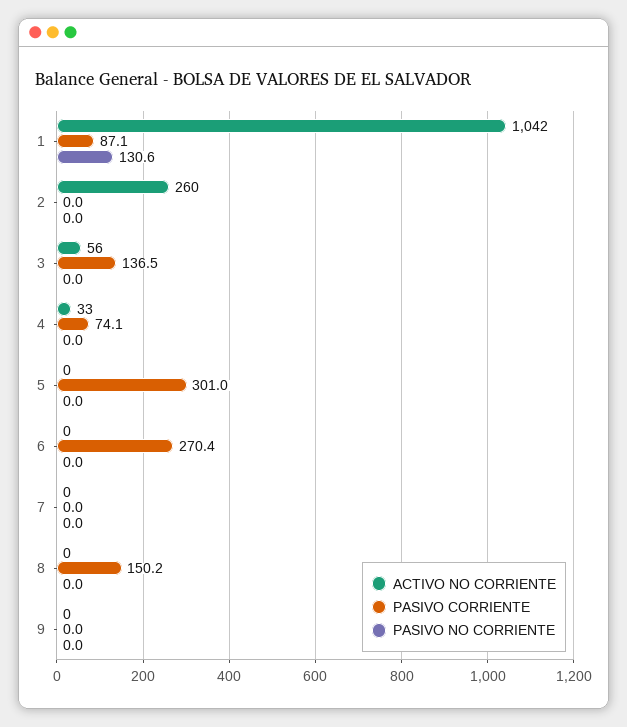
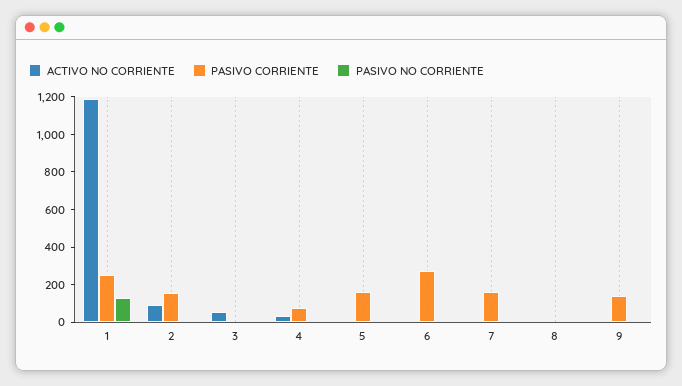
ACTIVO NO CORRIENTE, 1: 1042 -> 1200
PASIVO CORRIENTE, 1: 87.1 -> 250
ACTIVO NO CORRIENTE, 2: 260 -> 100
PASIVO CORRIENTE, 2: 0 -> 150
PASIVO CORRIENTE, 3: 136.5 -> 0
PASIVO CORRIENTE, 5: 301 -> 150
PASIVO CORRIENTE, 7: 0 -> 150
PASIVO CORRIENTE, 8: 150.2 -> 0
PASIVO CORRIENTE, 9: 0 -> 150

